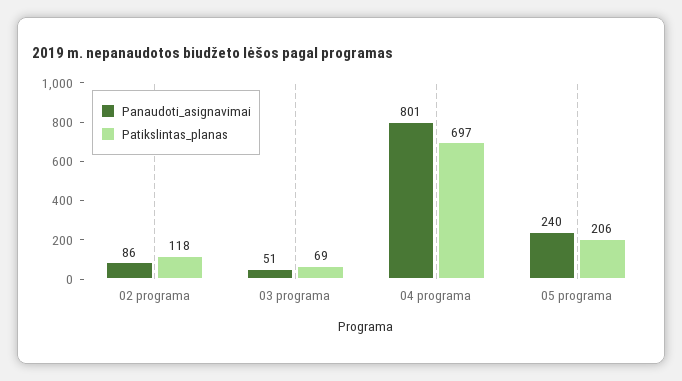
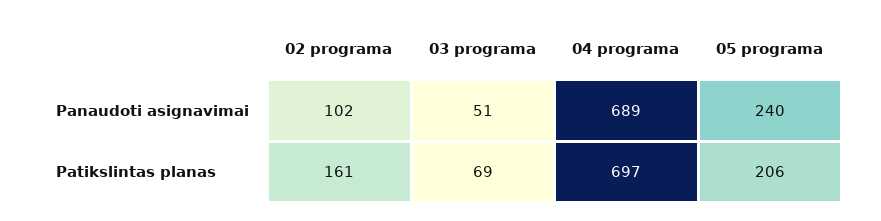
Panaudoti_asignavimai, 02 programa: 86 -> 102
Patikslintas_planas, 02 programa: 118 -> 161
Panaudoti_asignavimai, 04 programa: 801 -> 689

